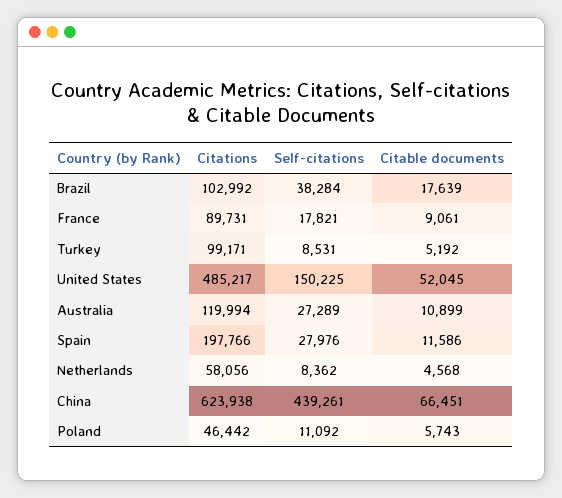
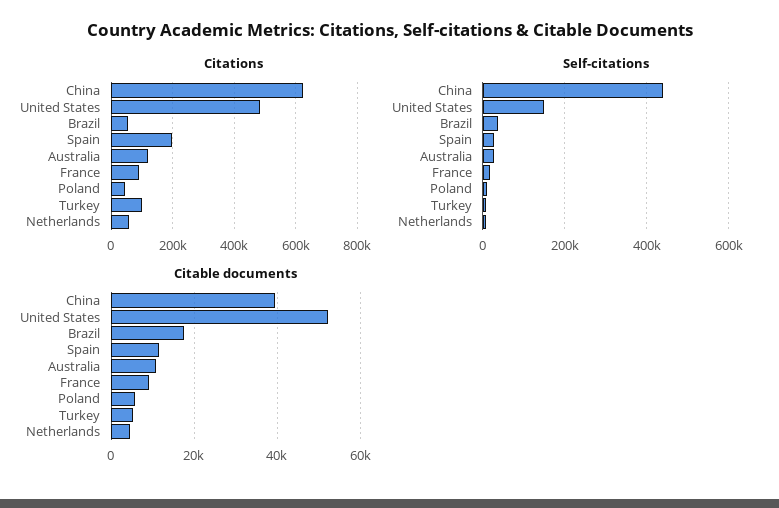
Citations, Brazil: 102992 -> 60000
Citable documents, China: 66451 -> 40000

